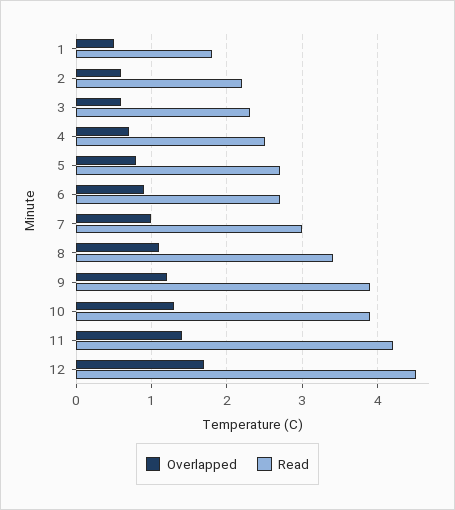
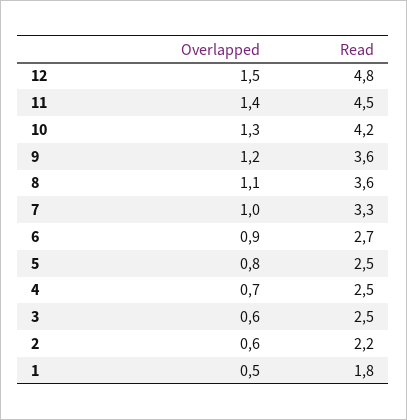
Read, 3: 2.3 -> 2.5
Read, 5: 2.7 -> 2.5
Read, 7: 3 -> 3.3
Read, 8: 3.4 -> 3.6
Read, 9: 3.9 -> 3.6
Read, 10: 3.9 -> 4.2
Read, 11: 4.2 -> 4.5
Overlapped, 12: 1.7 -> 1.5
Read, 12: 4.5 -> 4.8

